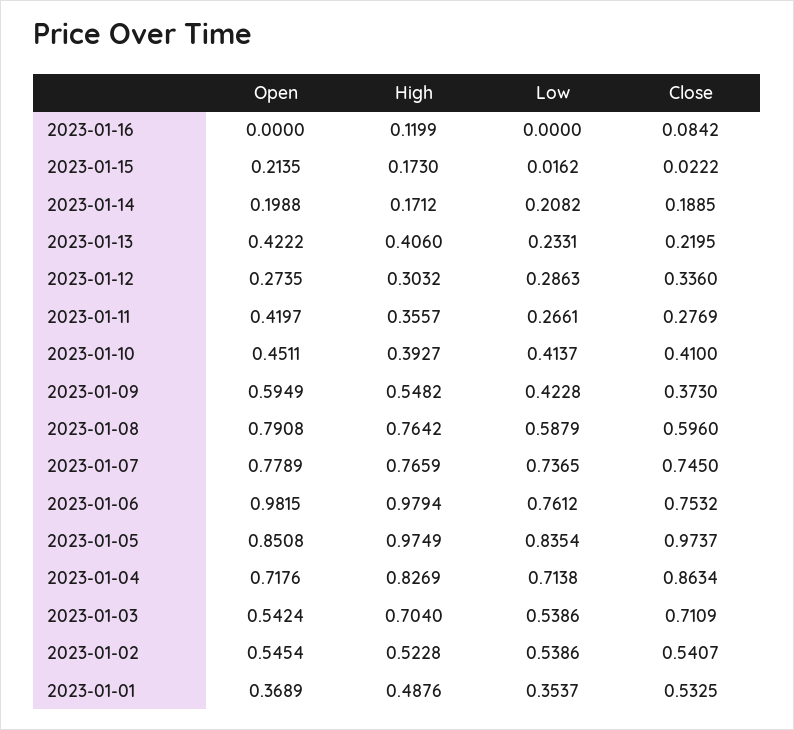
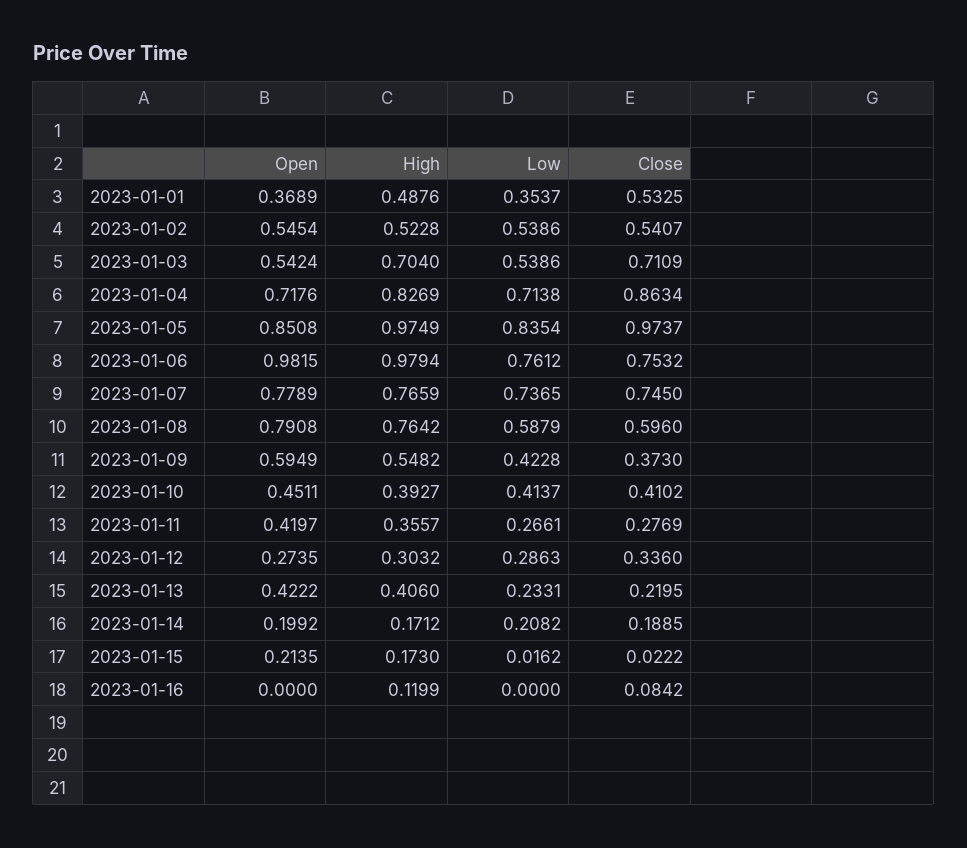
Open, 2023-01-14: 0.1988 -> 0.1992
Close, 2023-01-10: 0.41 -> 0.4102

